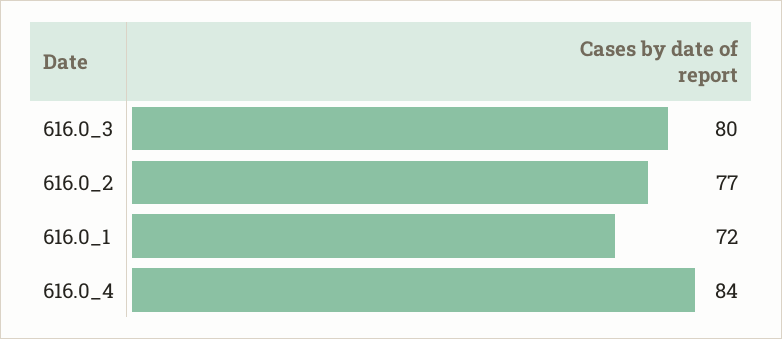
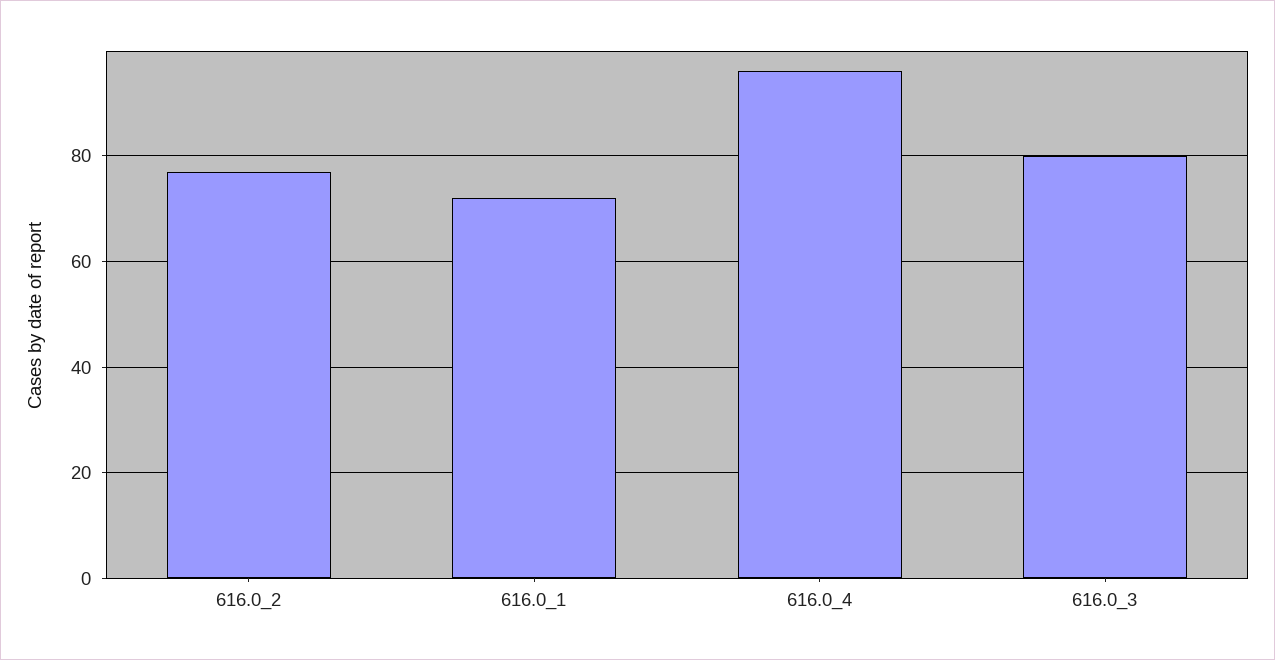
616.0_4: 84 -> 95

